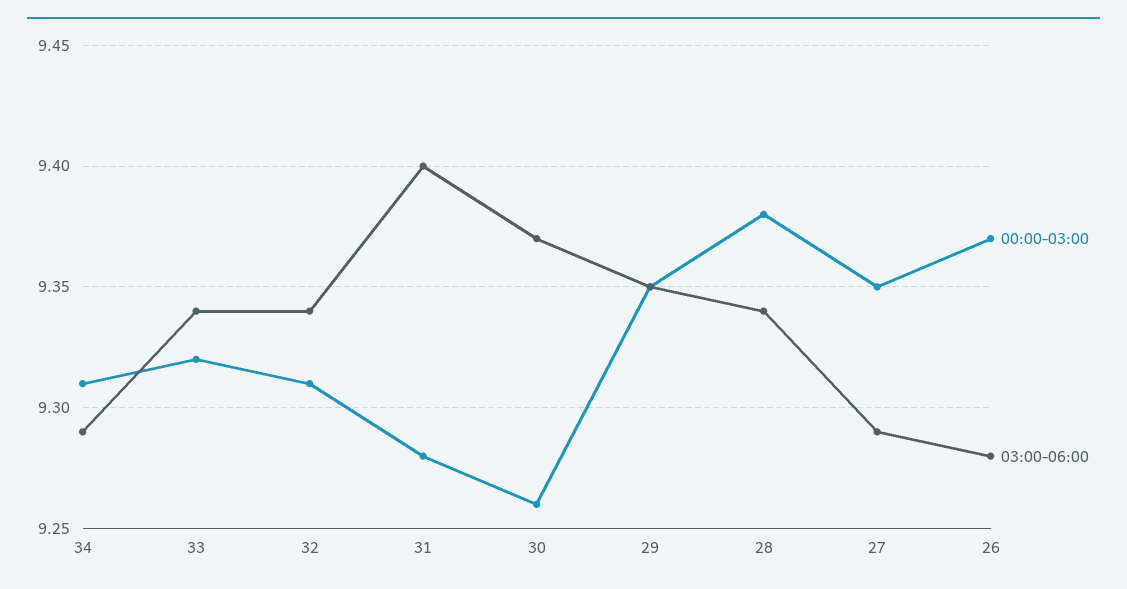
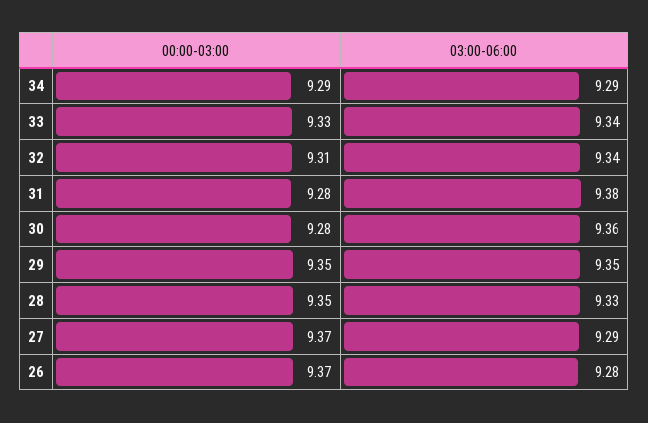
00:00-03:00, 34: 9.31 -> 9.29
00:00-03:00, 33: 9.32 -> 9.33
03:00-06:00, 31: 9.4 -> 9.38
00:00-03:00, 30: 9.26 -> 9.28
03:00-06:00, 30: 9.37 -> 9.36
00:00-03:00, 28: 9.38 -> 9.35
03:00-06:00, 28: 9.34 -> 9.33
00:00-03:00, 27: 9.35 -> 9.37

